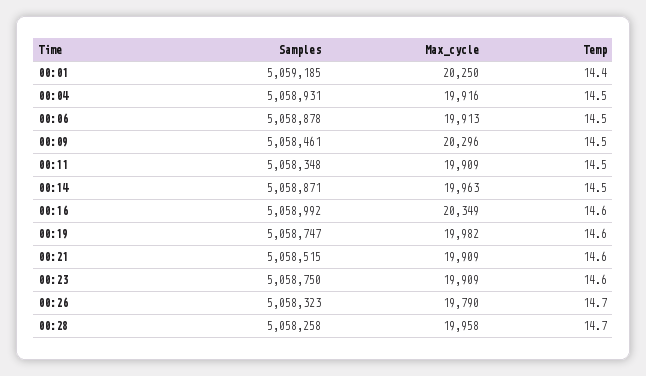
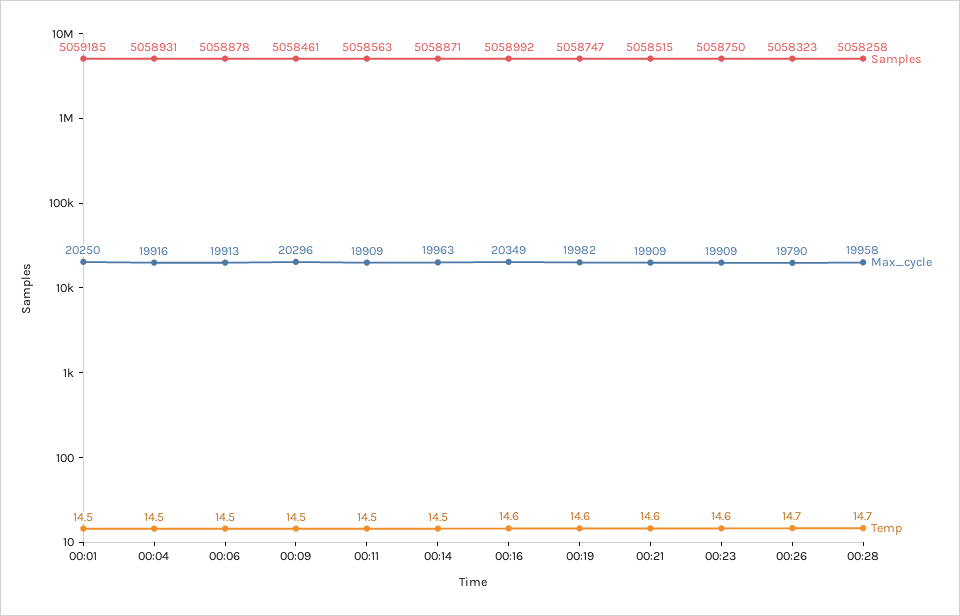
Temp, 00:01: 14.4 -> 14.5
Samples, 00:11: 5058348 -> 5058563

